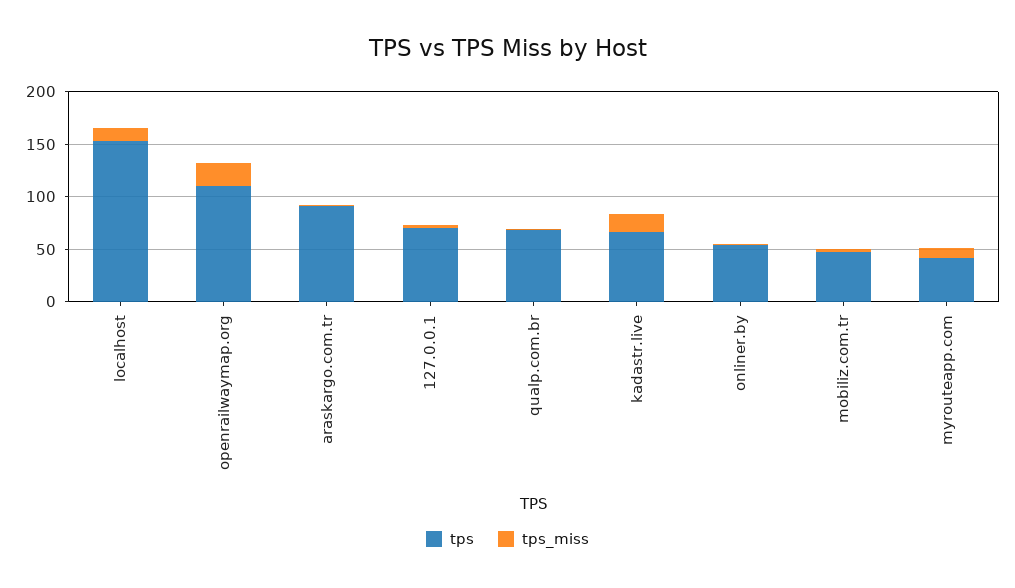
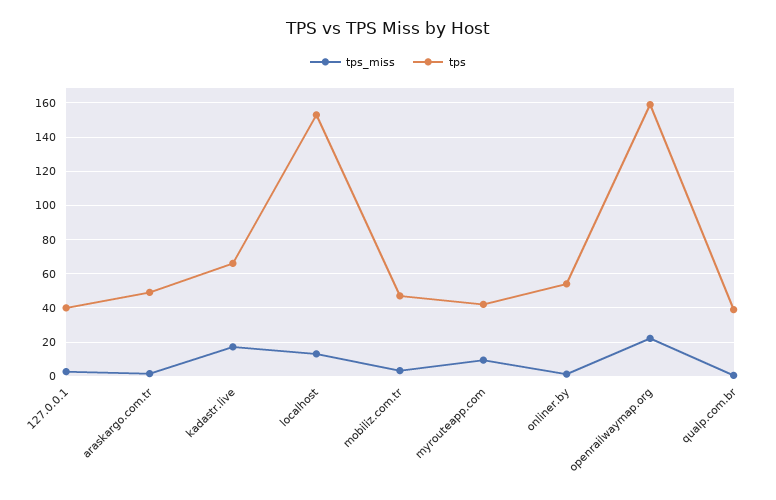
tps, openrailwaymap.org: 110 -> 160
tps, araskargo.com.tr: 90 -> 50
tps, 127.0.0.1: 70 -> 40
tps, qualp.com.br: 70 -> 40

